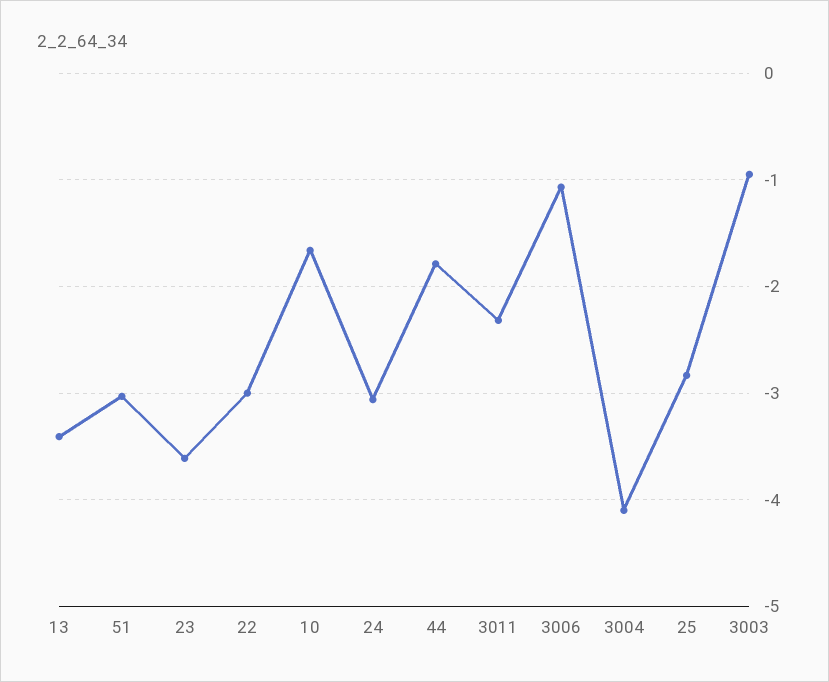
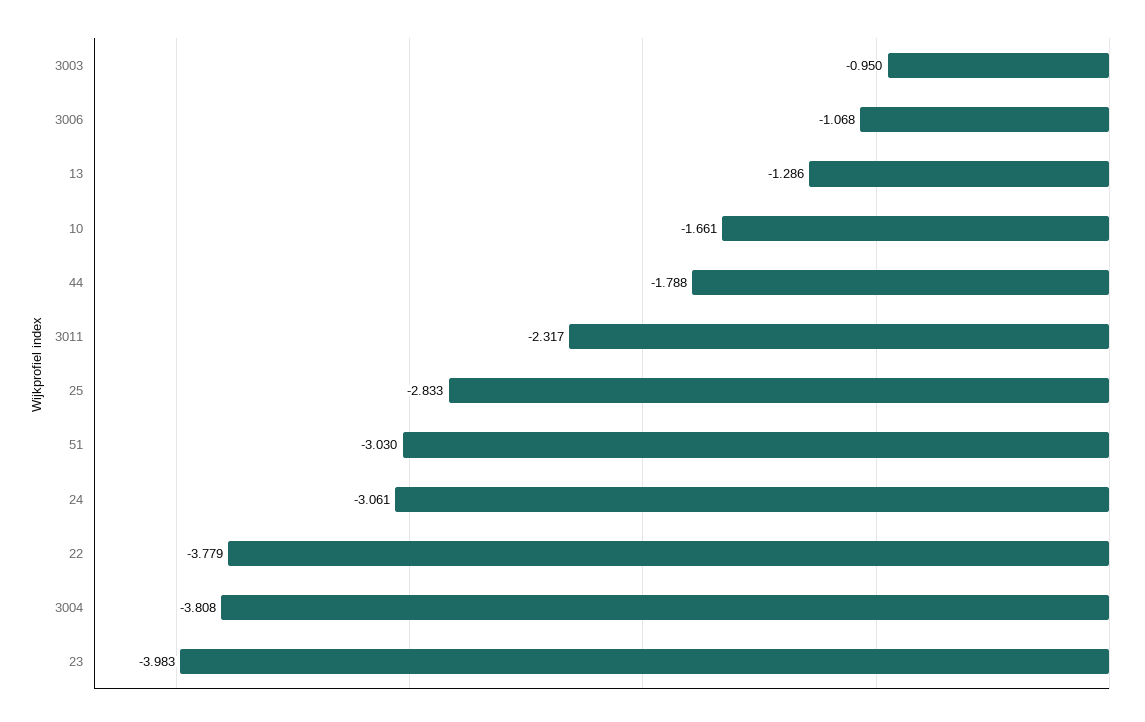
13: -3.4 -> -1.286
23: -3.6 -> -3.983
22: -3 -> -3.779
3004: -4.1 -> -3.808

